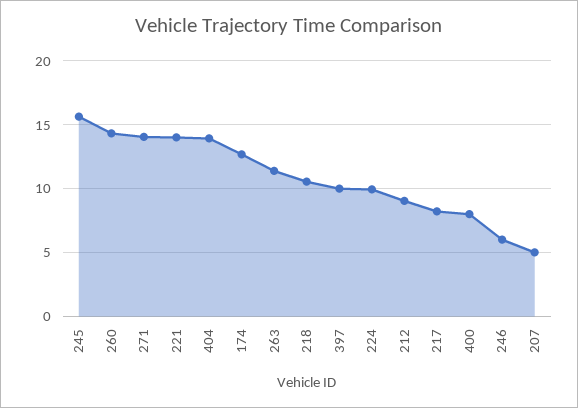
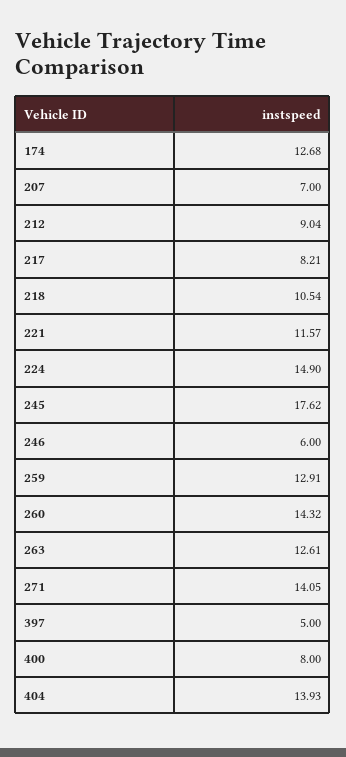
245: 15.5 -> 17.62
221: 14 -> 11.57
263: 11.5 -> 12.61
397: 10 -> 5
224: 10 -> 14.9
207: 5 -> 7
259: none -> 12.91

